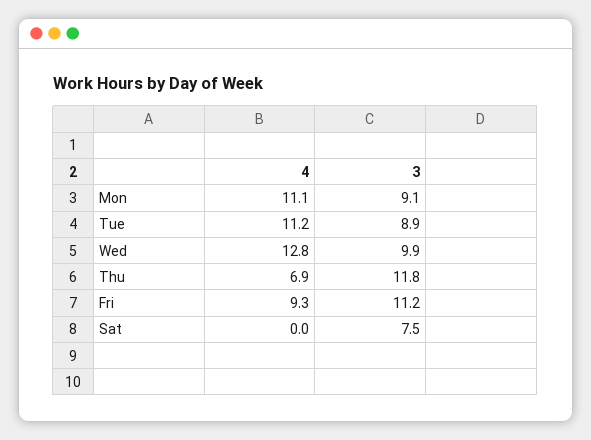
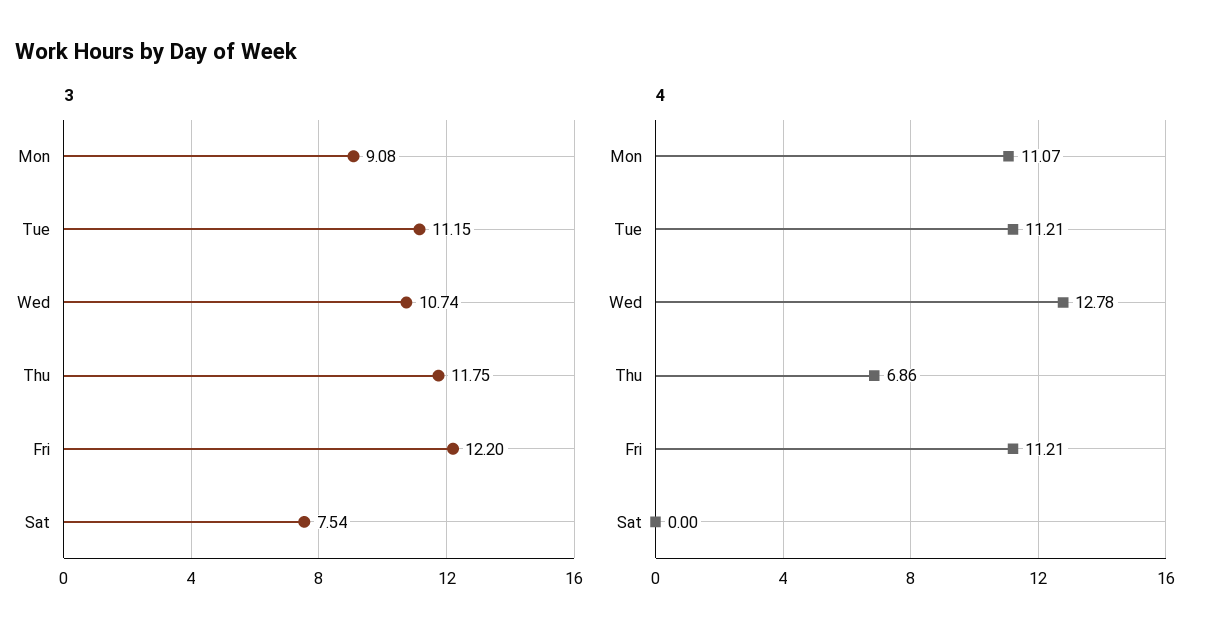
3, Tue: 8.9 -> 11.15
3, Wed: 9.9 -> 10.74
4, Fri: 9.3 -> 11.21
3, Fri: 11.2 -> 12.2

